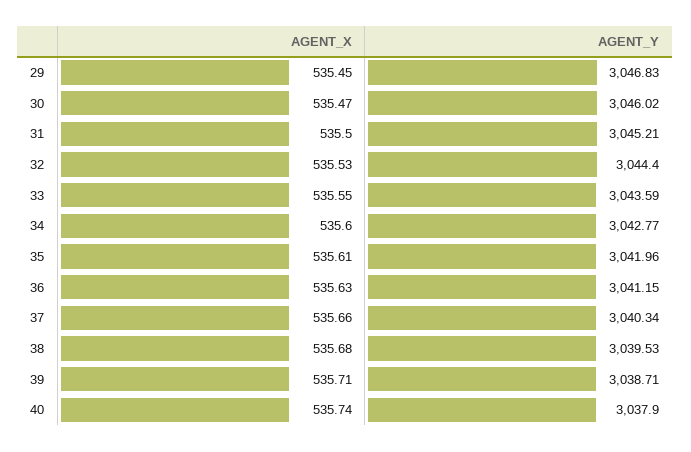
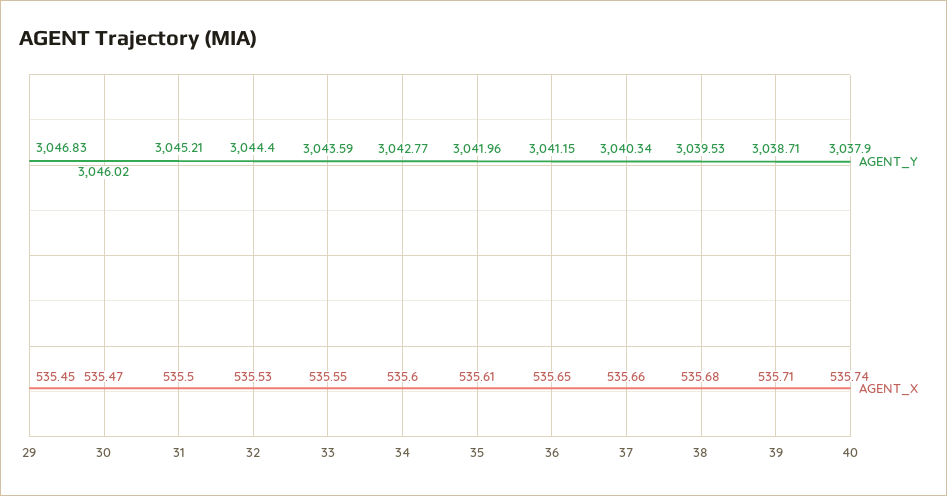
AGENT_X, 36: 535.63 -> 535.65

